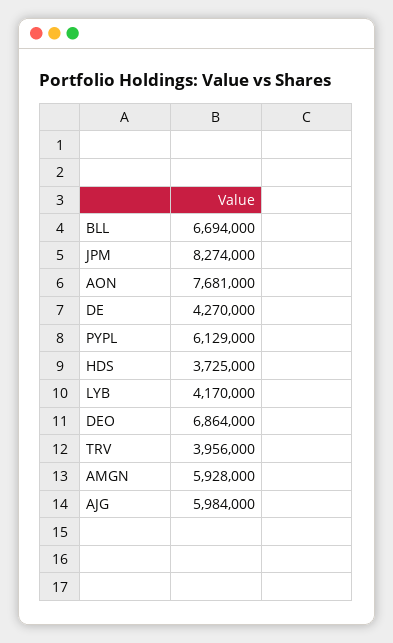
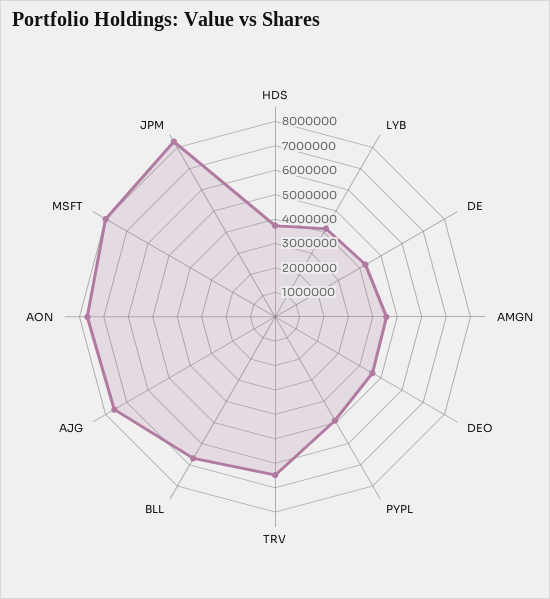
PYPL: 6129000 -> 5000000
DEO: 6864000 -> 4500000
TRV: 3956000 -> 6500000
AMGN: 5928000 -> 4500000
AJG: 5984000 -> 7500000
MSFT: none -> 8000000

